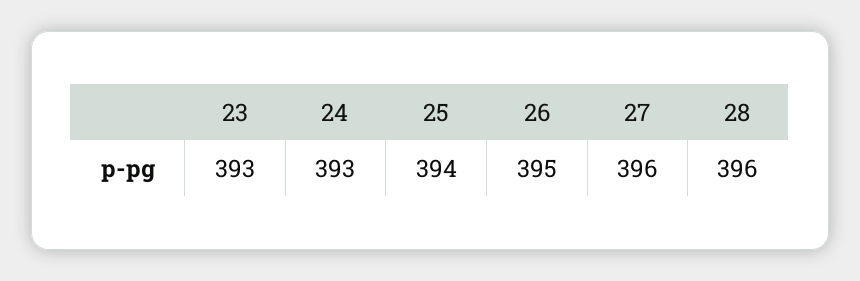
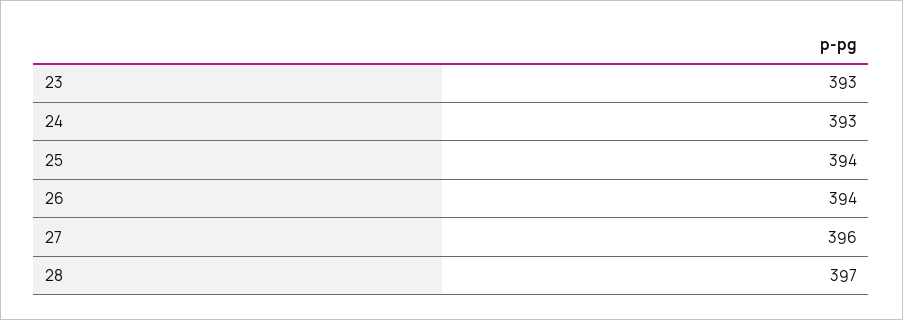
26: 395 -> 394
28: 396 -> 397

